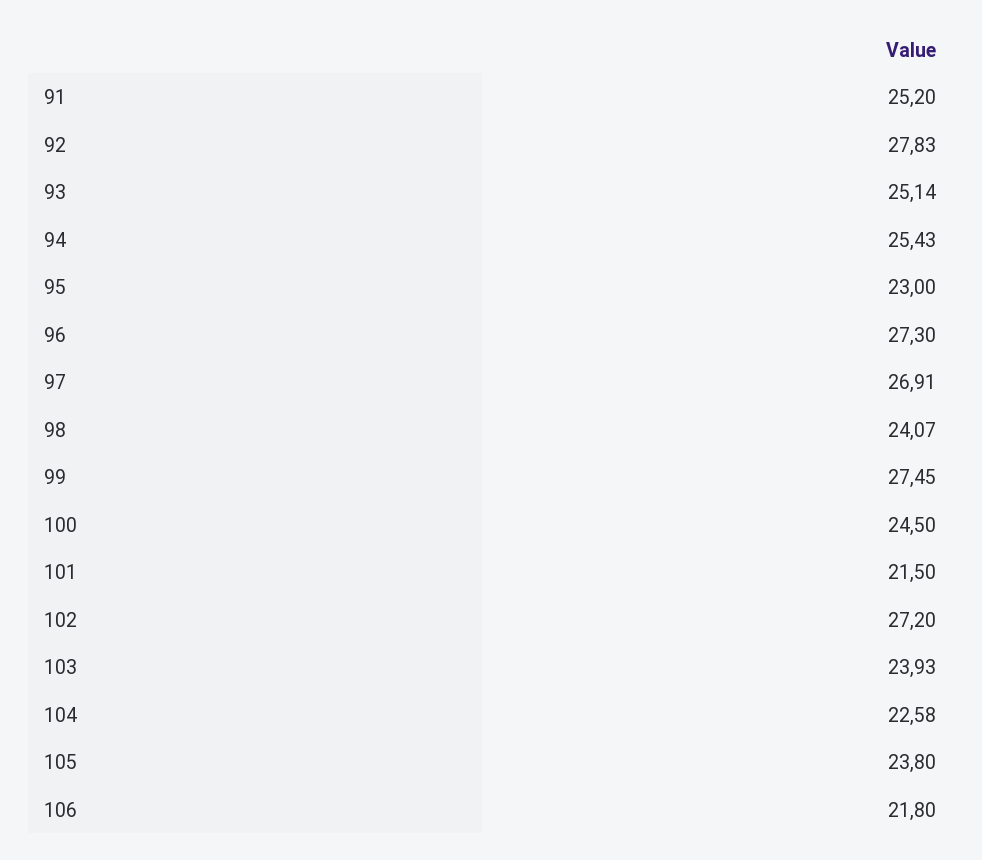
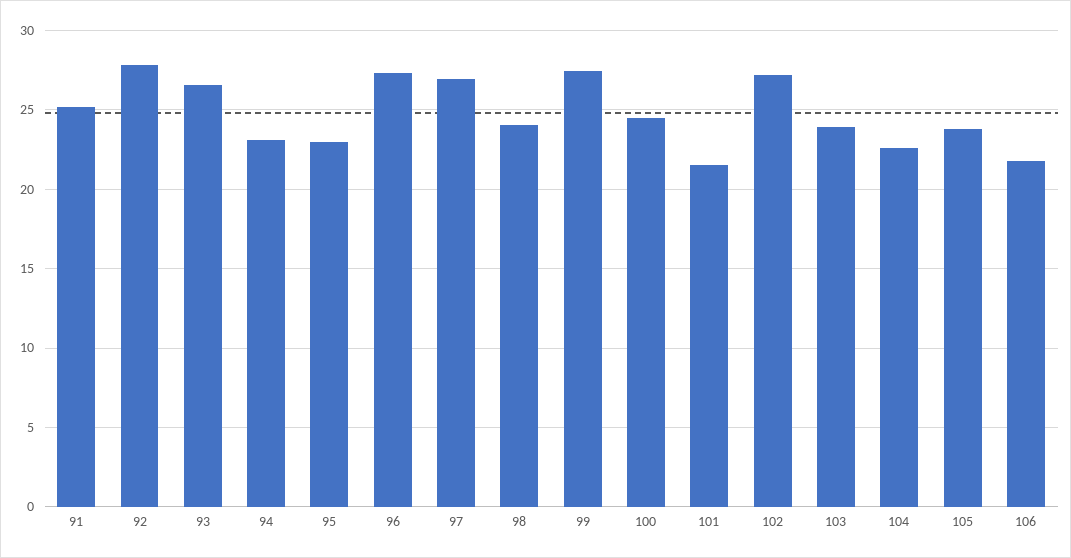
93: 25.14 -> 26.5
94: 25.43 -> 23

